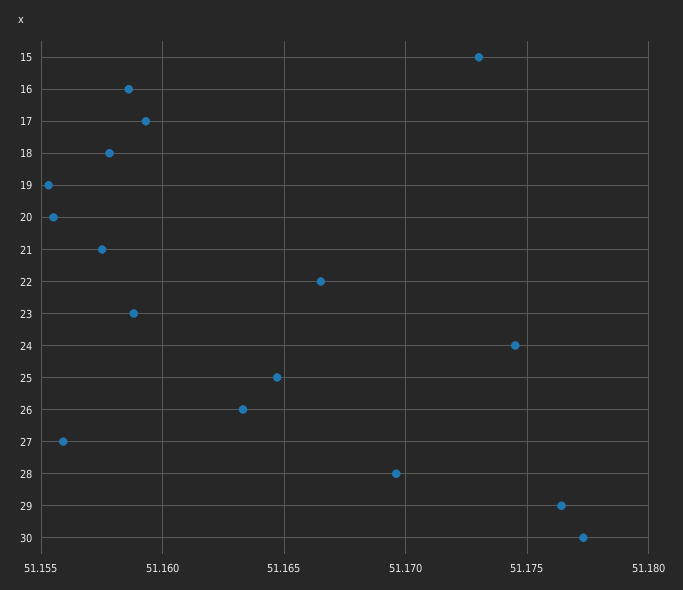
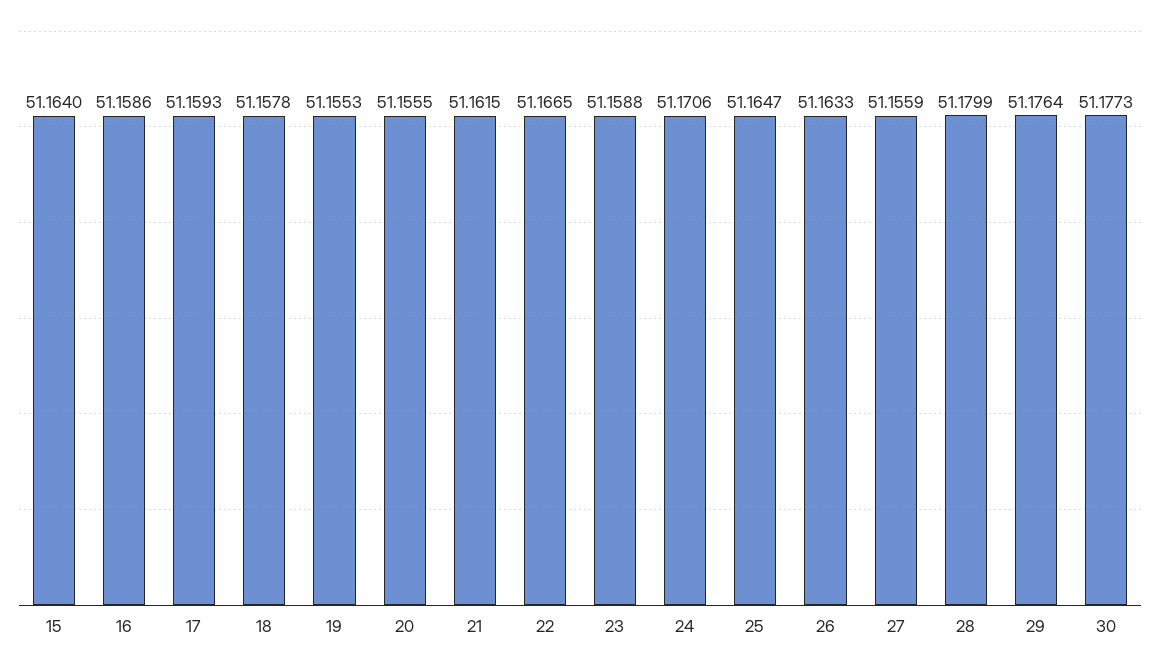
15: 51.173 -> 51.164
21: 51.1575 -> 51.1615
24: 51.1745 -> 51.1706
28: 51.1695 -> 51.1799

